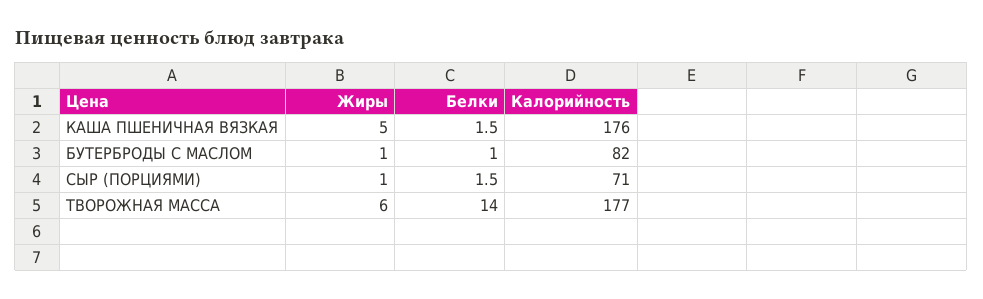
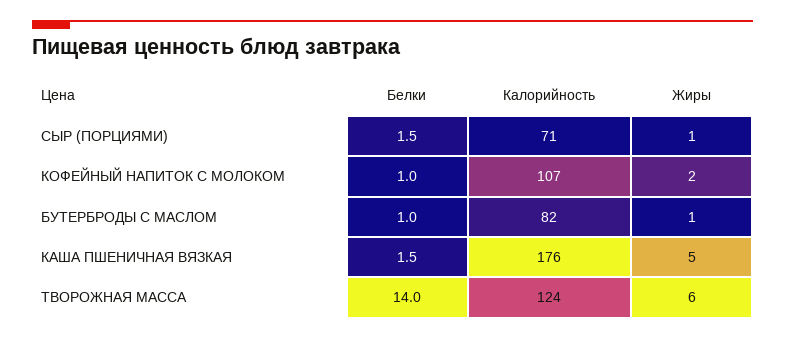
Калорийность, ТВОРОЖНАЯ МАССА: 177 -> 124
Белки, КОФЕЙНЫЙ НАПИТОК С МОЛОКОМ: none -> 1
Калорийность, КОФЕЙНЫЙ НАПИТОК С МОЛОКОМ: none -> 107
Жиры, КОФЕЙНЫЙ НАПИТОК С МОЛОКОМ: none -> 2

